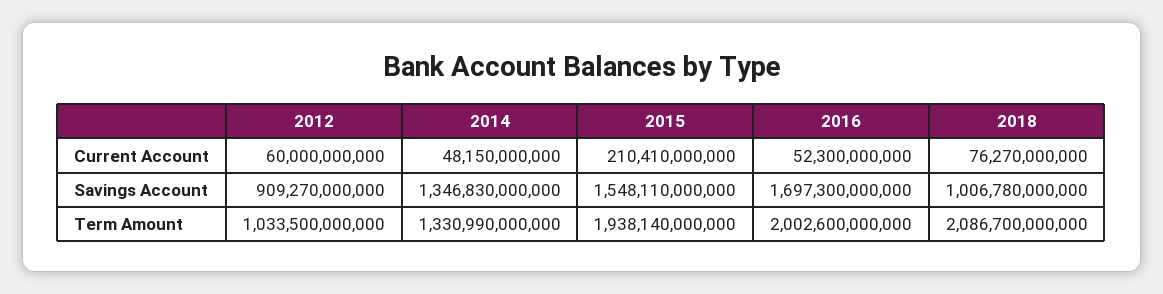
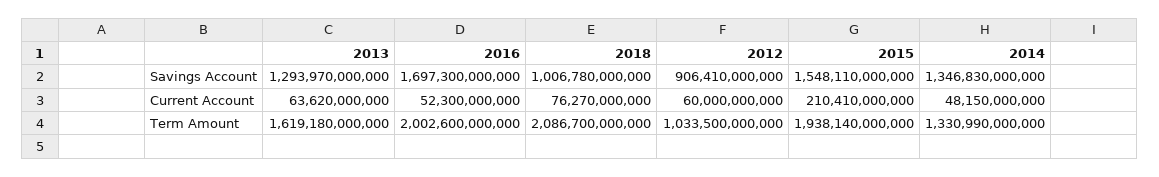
2012, Savings Account: 909270000000 -> 906410000000
2013, Savings Account: none -> 1293970000000
2013, Current Account: none -> 63620000000
2013, Term Amount: none -> 1619180000000

